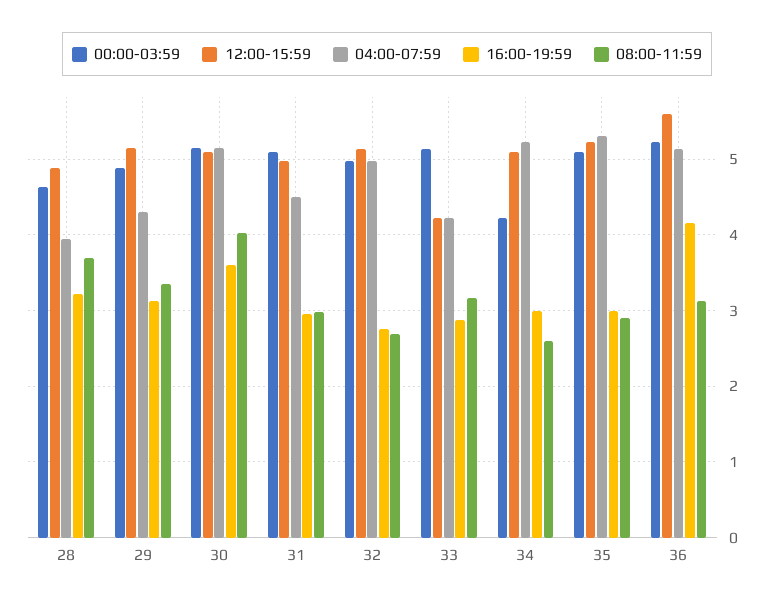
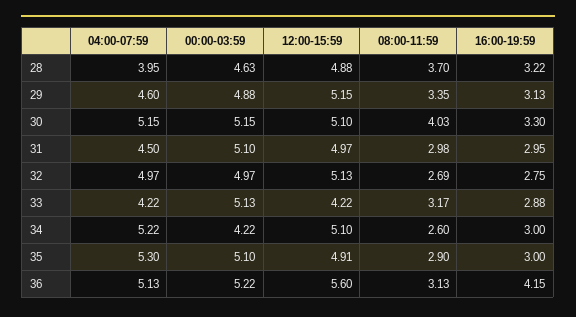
04:00-07:59, 29: 4.3 -> 4.6
16:00-19:59, 30: 3.6 -> 3.3
12:00-15:59, 35: 5.2 -> 4.91

